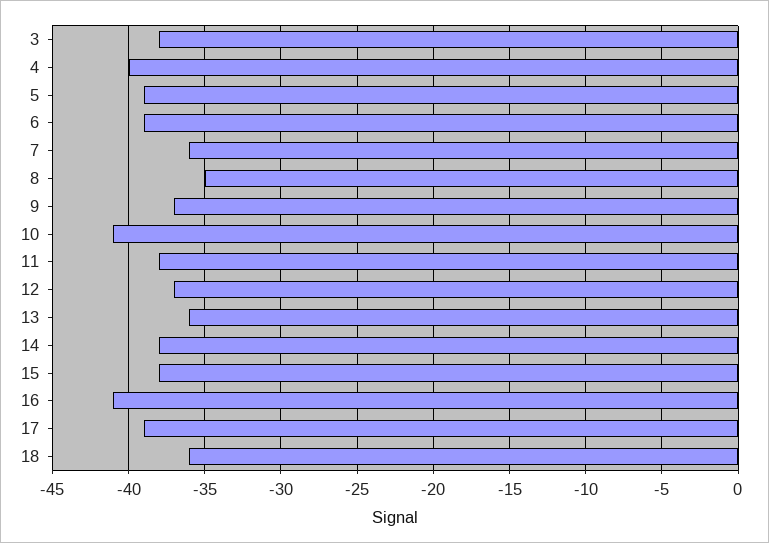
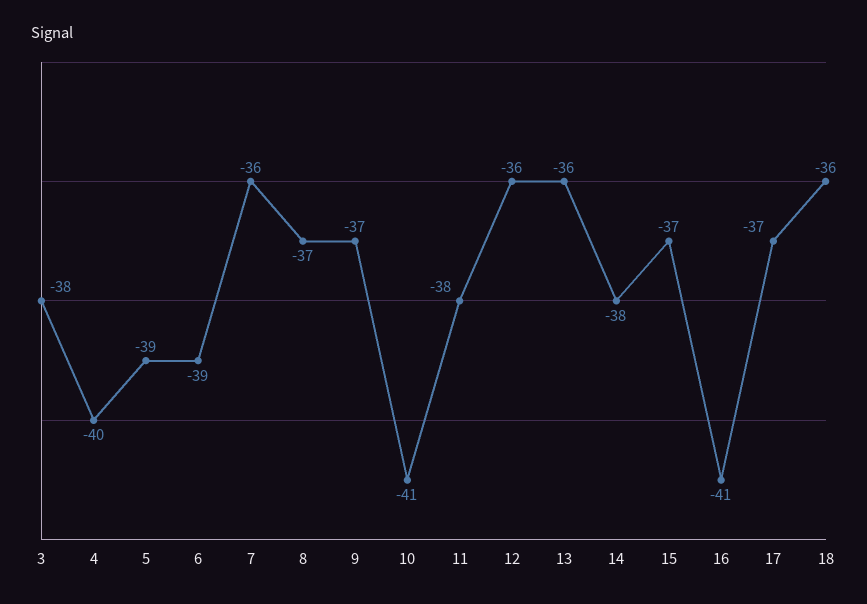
8: -35 -> -37
12: -37 -> -36
15: -38 -> -37
17: -39 -> -37

